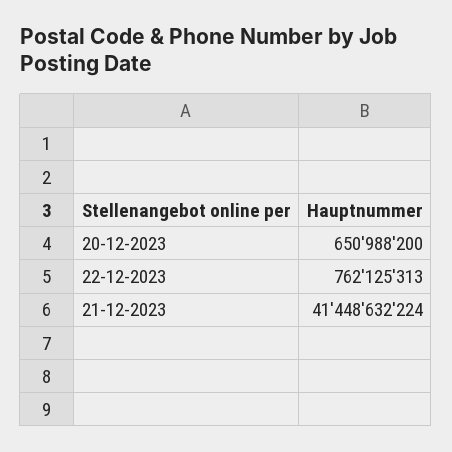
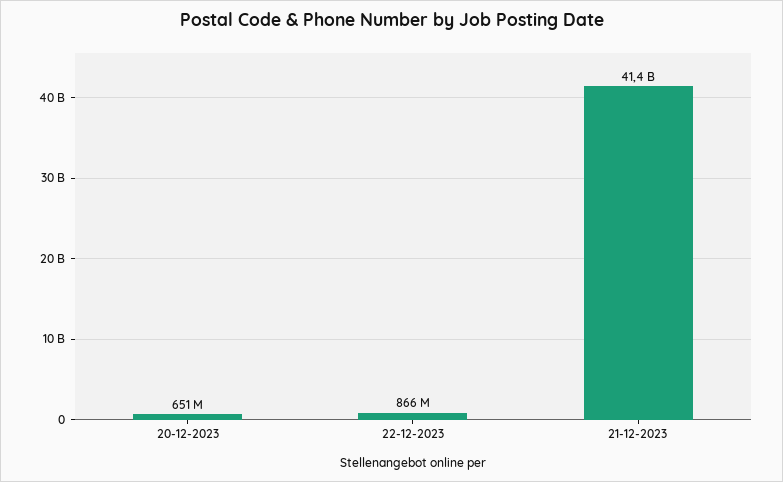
22-12-2023: 762125313 -> 866000000

